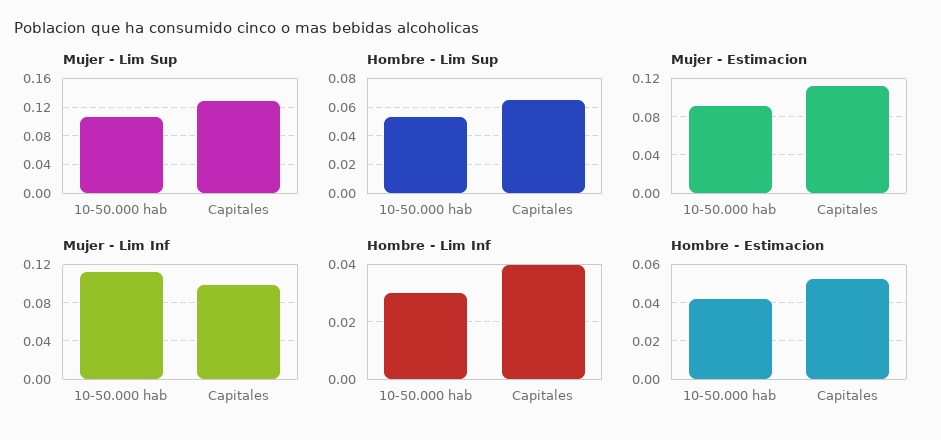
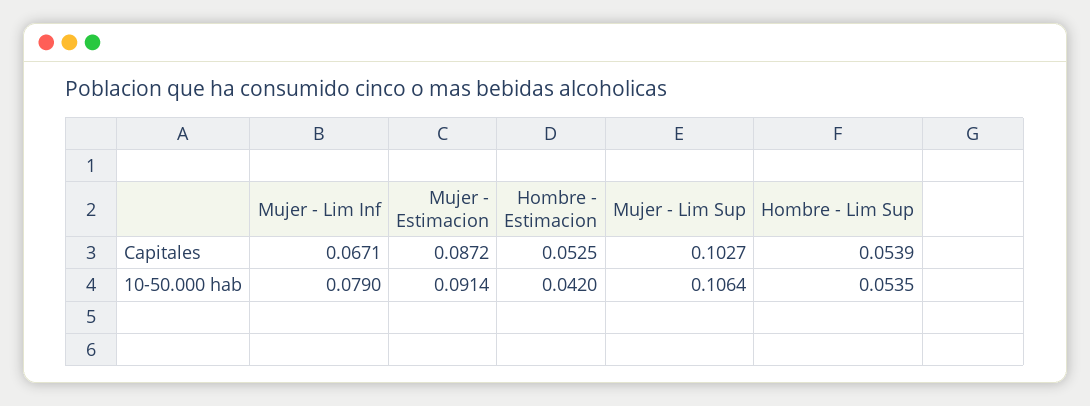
Mujer - Lim Sup, Capitales: 0.13 -> 0.1027
Hombre - Lim Sup, Capitales: 0.065 -> 0.0539
Mujer - Estimacion, Capitales: 0.11 -> 0.0872
Mujer - Lim Inf, 10-50.000 hab: 0.11 -> 0.079
Mujer - Lim Inf, Capitales: 0.1 -> 0.0671
Hombre - Lim Inf, 10-50.000 hab: 0.03 -> none
Hombre - Lim Inf, Capitales: 0.04 -> none

